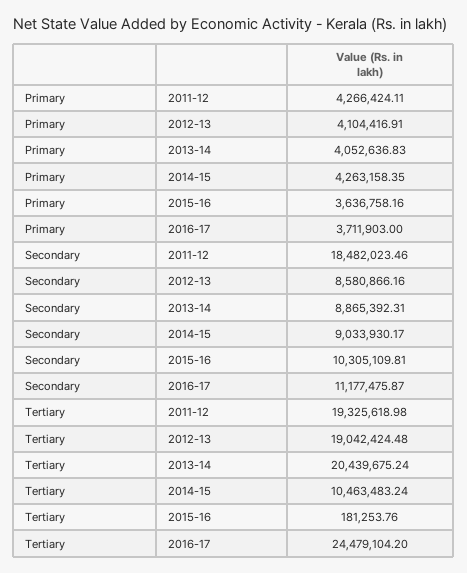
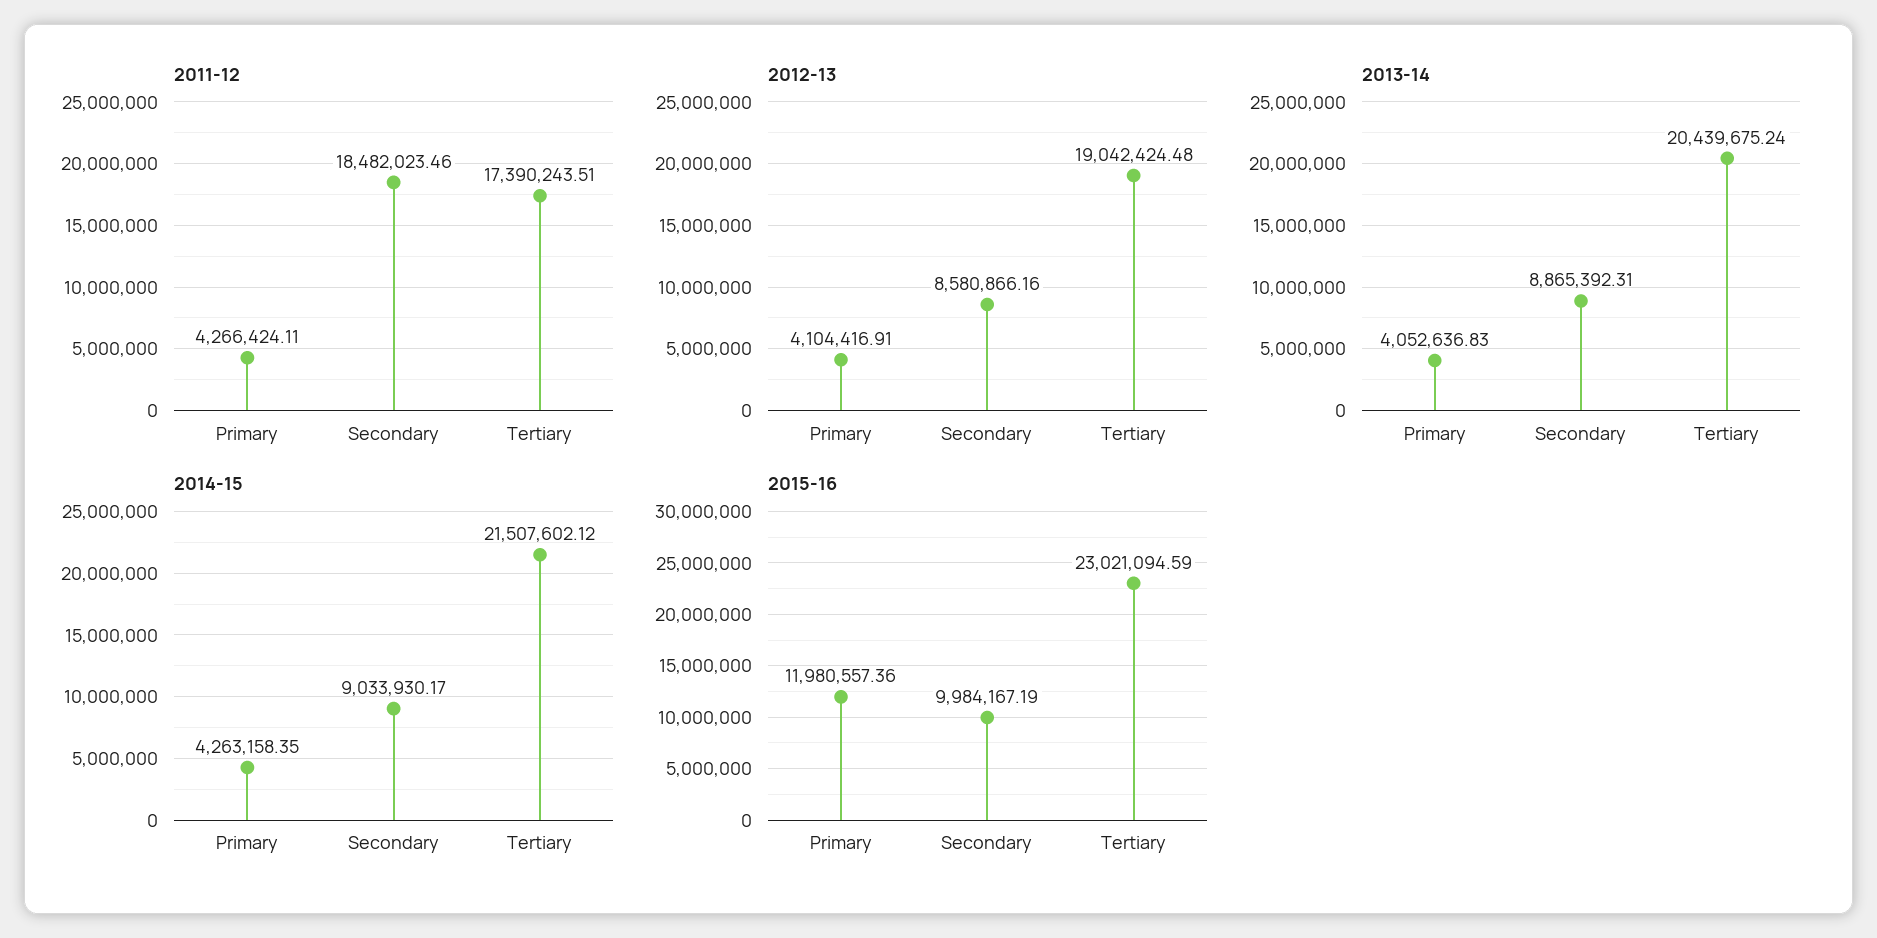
2015-16, Primary: 3636758.16 -> 11980557.36
2016-17, Primary: 3711903 -> none
2015-16, Secondary: 10305109.81 -> 9984167.19
2016-17, Secondary: 11177475.87 -> none
2011-12, Tertiary: 19325618.98 -> 17390243.51
2014-15, Tertiary: 10463483.24 -> 21507602.12
2015-16, Tertiary: 181253.76 -> 23021094.59
2016-17, Tertiary: 24479104.2 -> none

